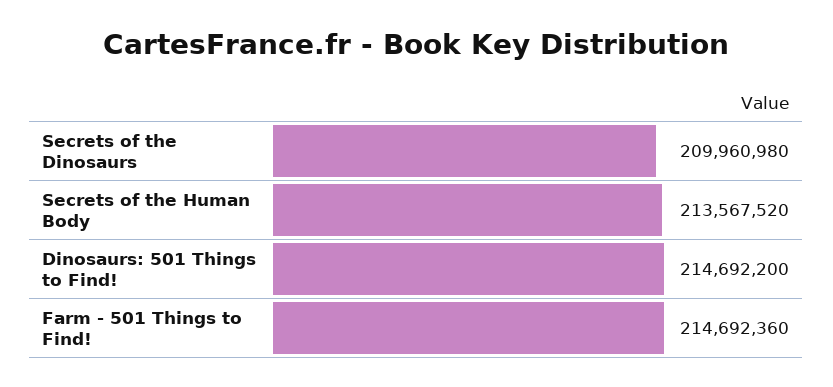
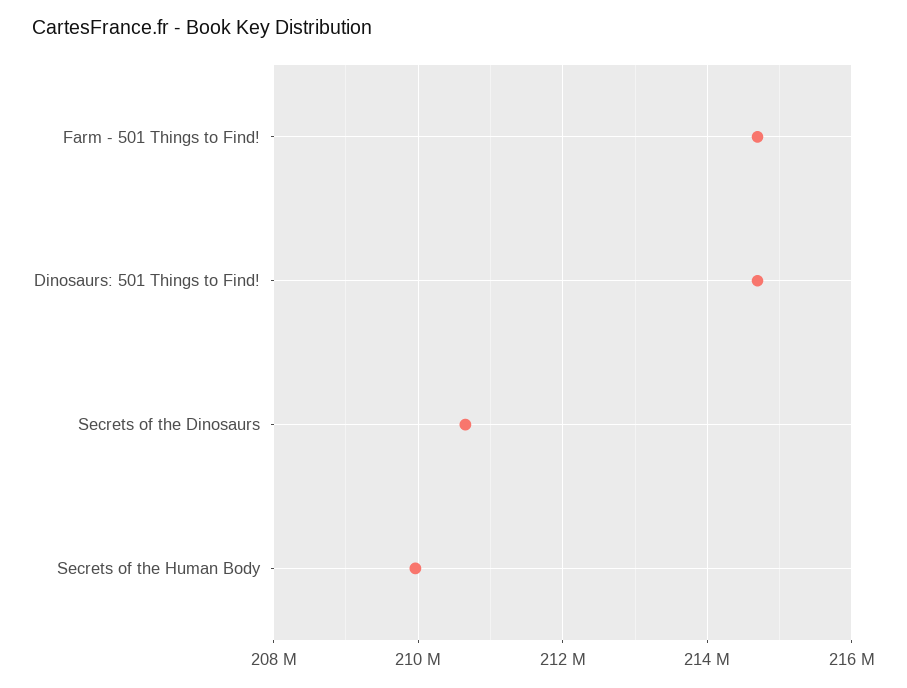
Secrets of the Dinosaurs: 209960980 -> 210600000
Secrets of the Human Body: 213567520 -> 210000000

